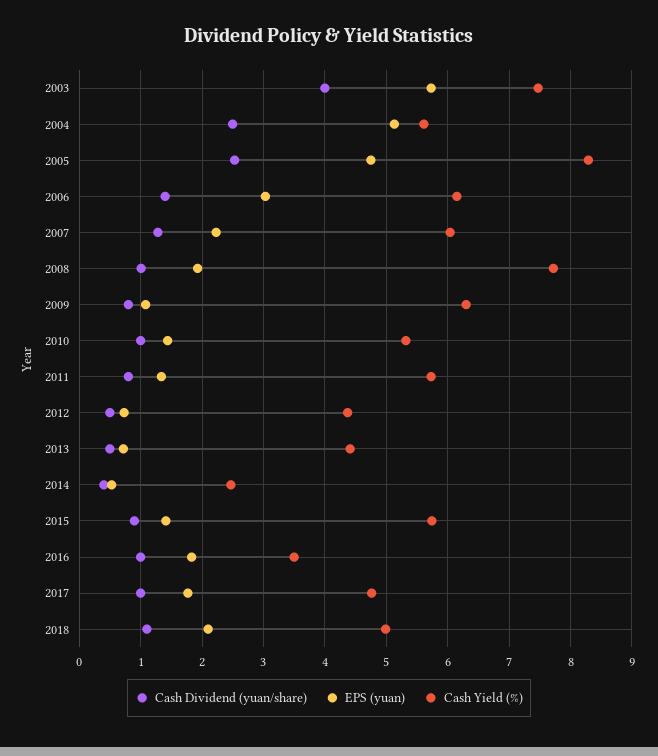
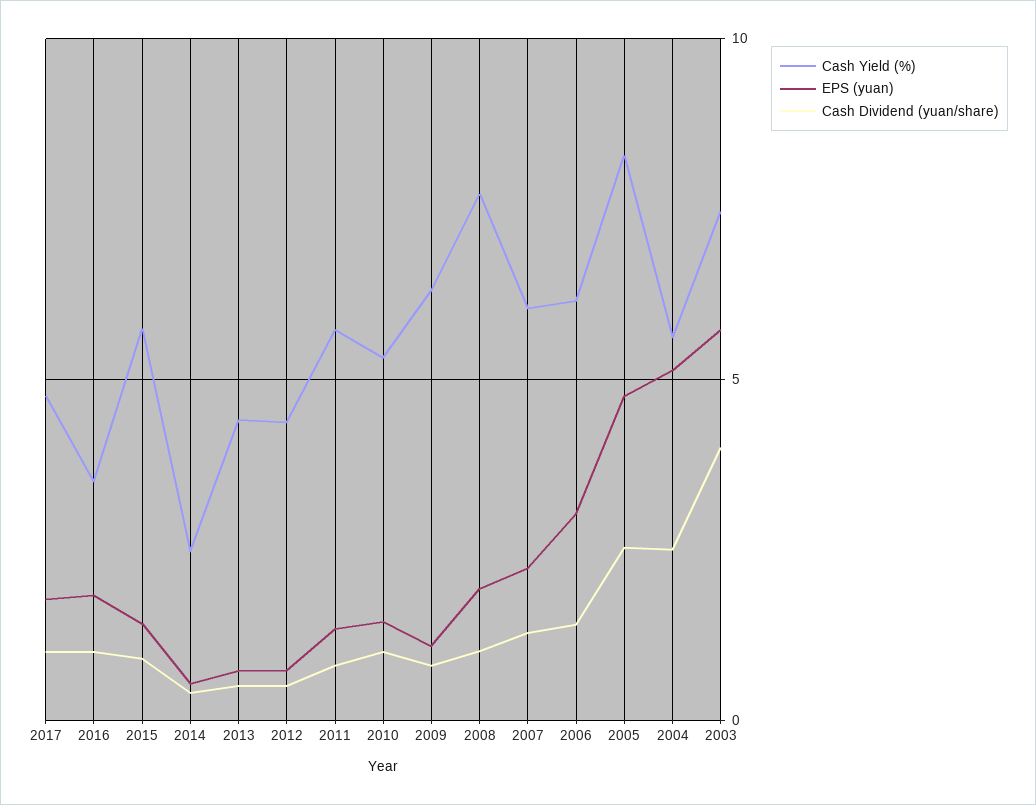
Cash Dividend (yuan/share), 2018: 1.1 -> none
EPS (yuan), 2018: 2.1 -> none
Cash Yield (%), 2018: 5 -> none

